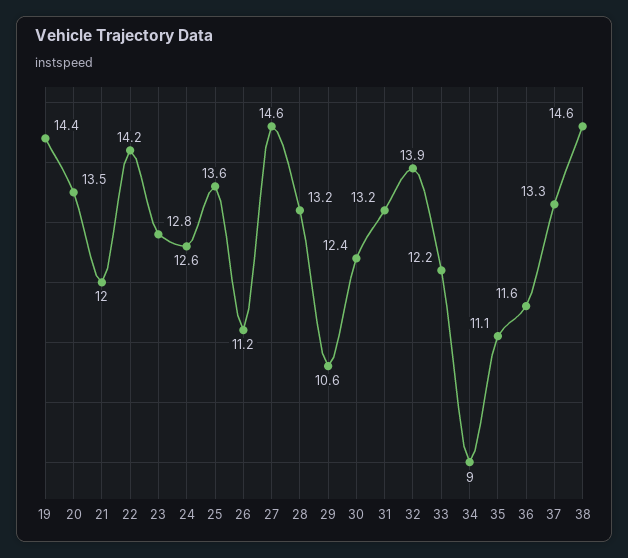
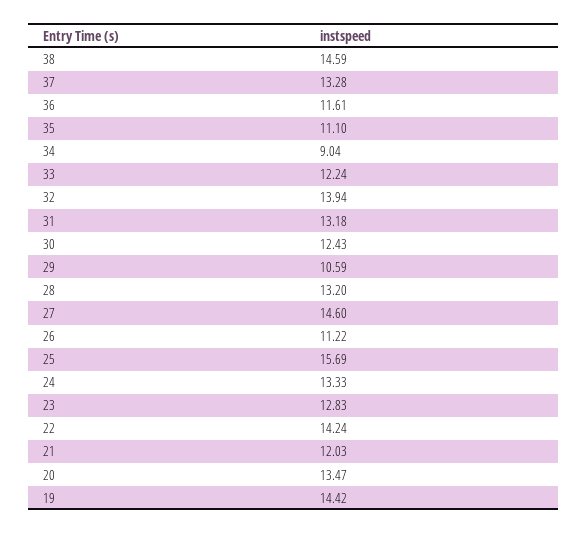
24: 12.6 -> 13.33
25: 13.6 -> 15.69

